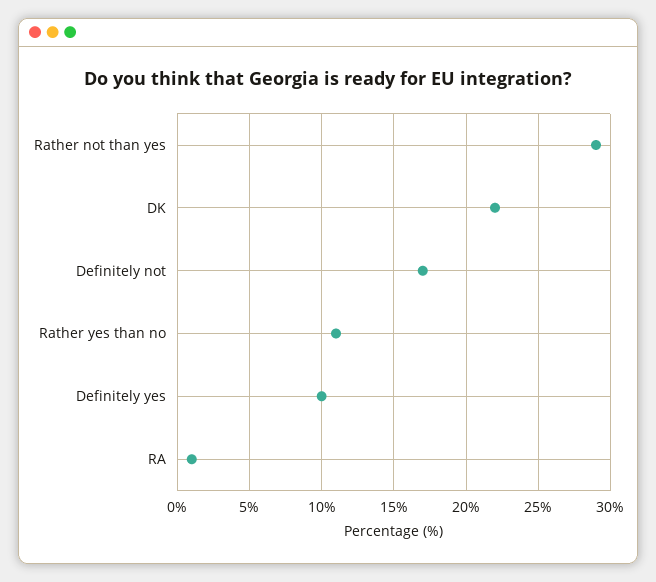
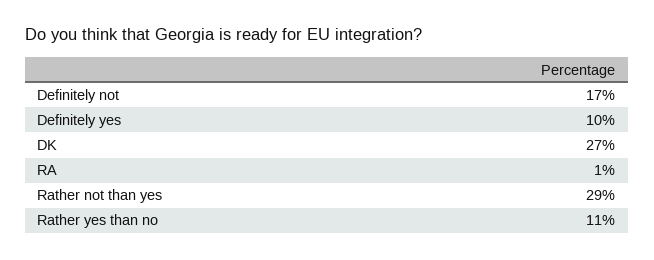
DK: 22 -> 27

